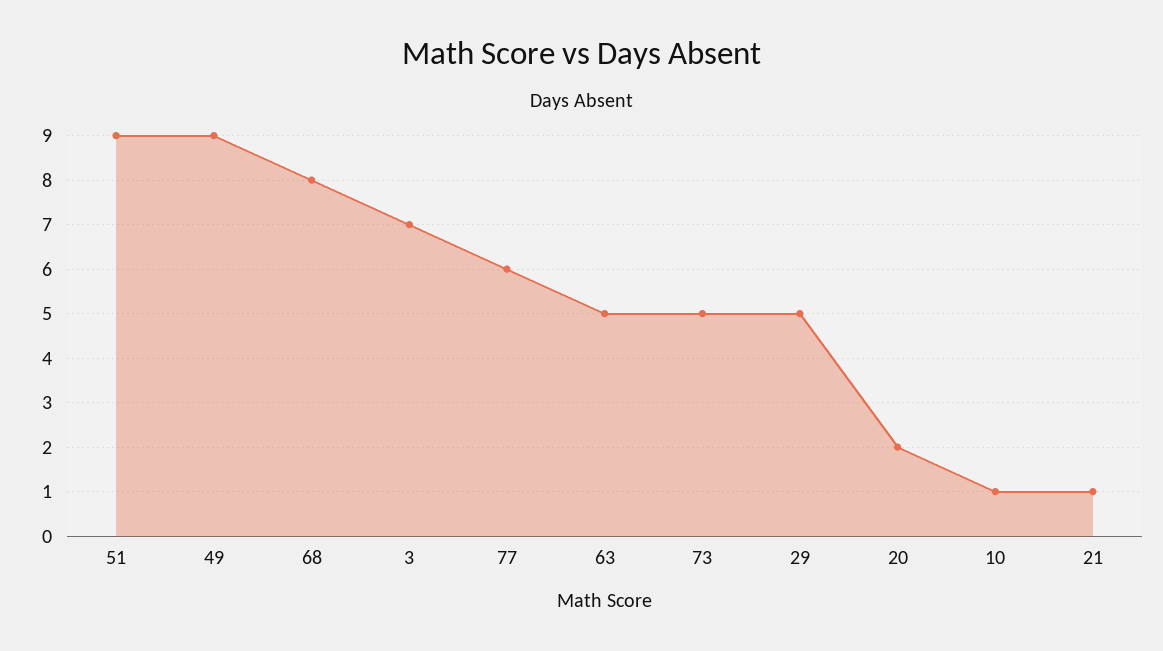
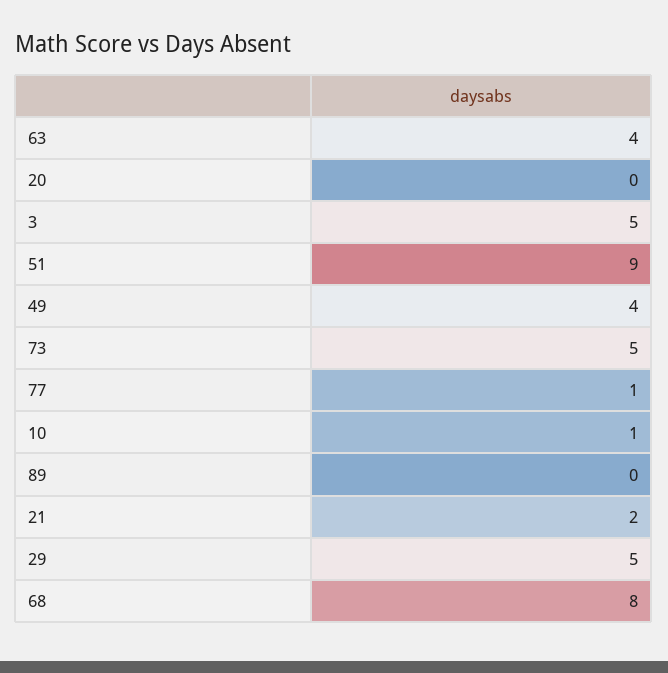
49: 9 -> 4
3: 7 -> 5
77: 6 -> 1
63: 5 -> 4
20: 2 -> 0
21: 1 -> 2
89: none -> 0

